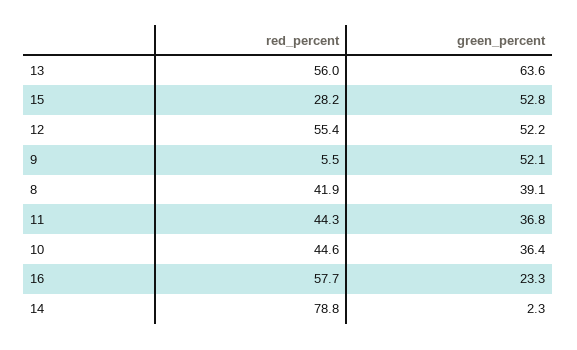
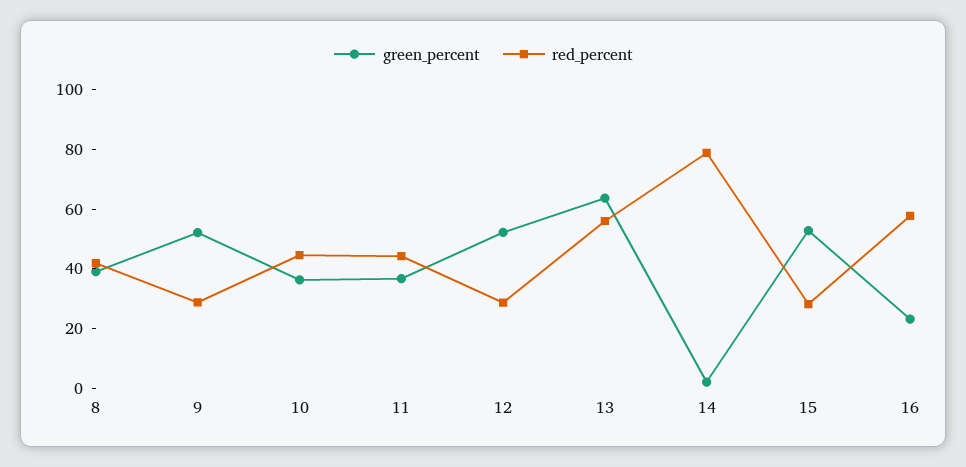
red_percent, 12: 55.4 -> 30
red_percent, 9: 5.5 -> 30

